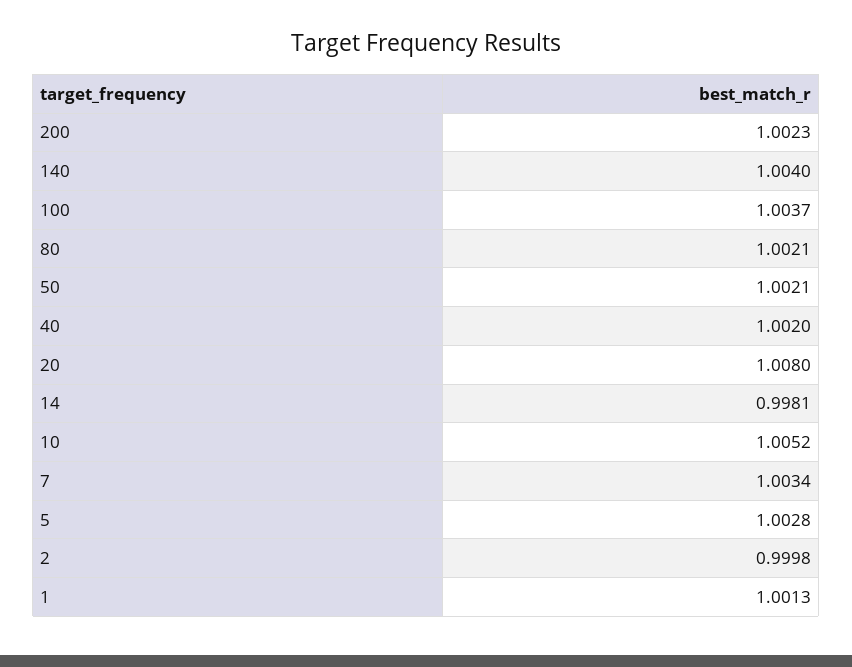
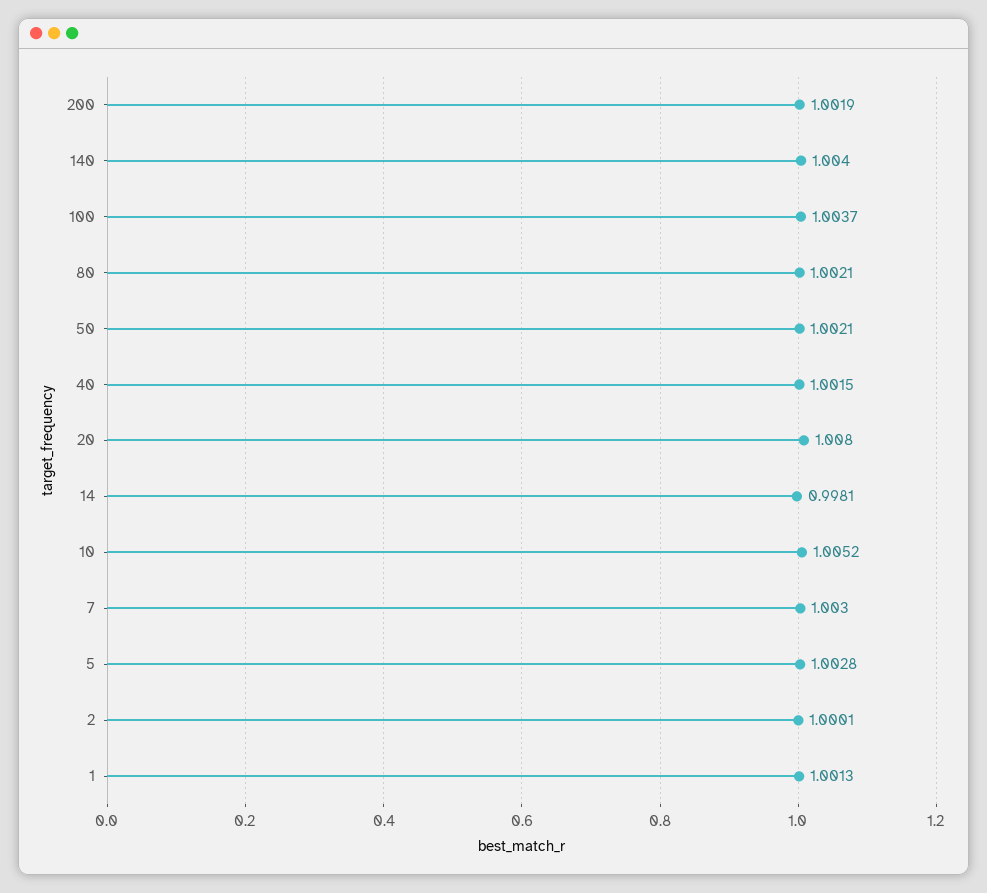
200: 1.0023 -> 1.0019
40: 1.002 -> 1.0015
7: 1.0034 -> 1.003
2: 0.9998 -> 1.0001

